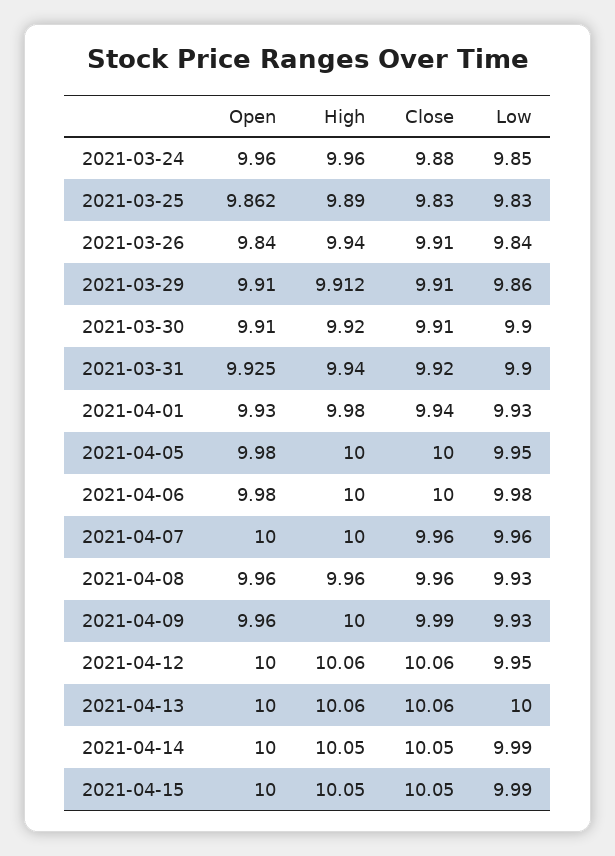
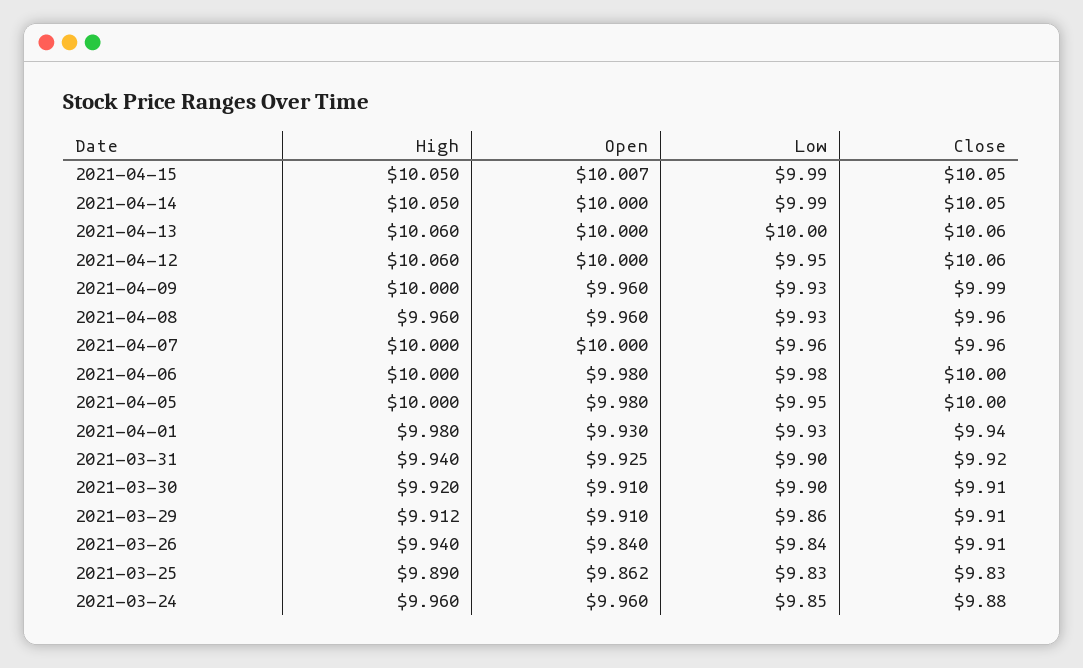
Open, 2021-04-15: 10 -> 10.007

